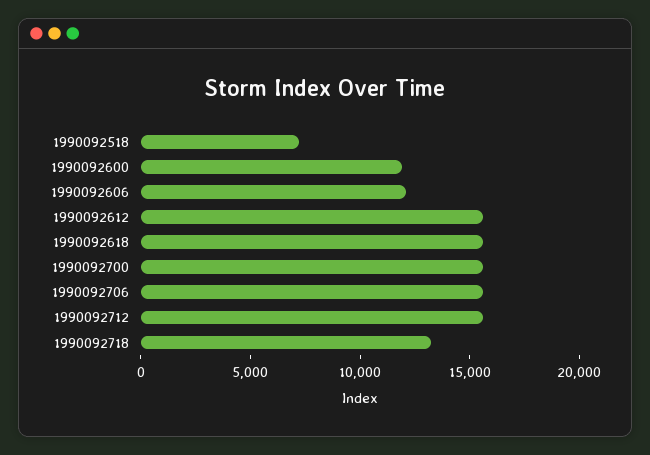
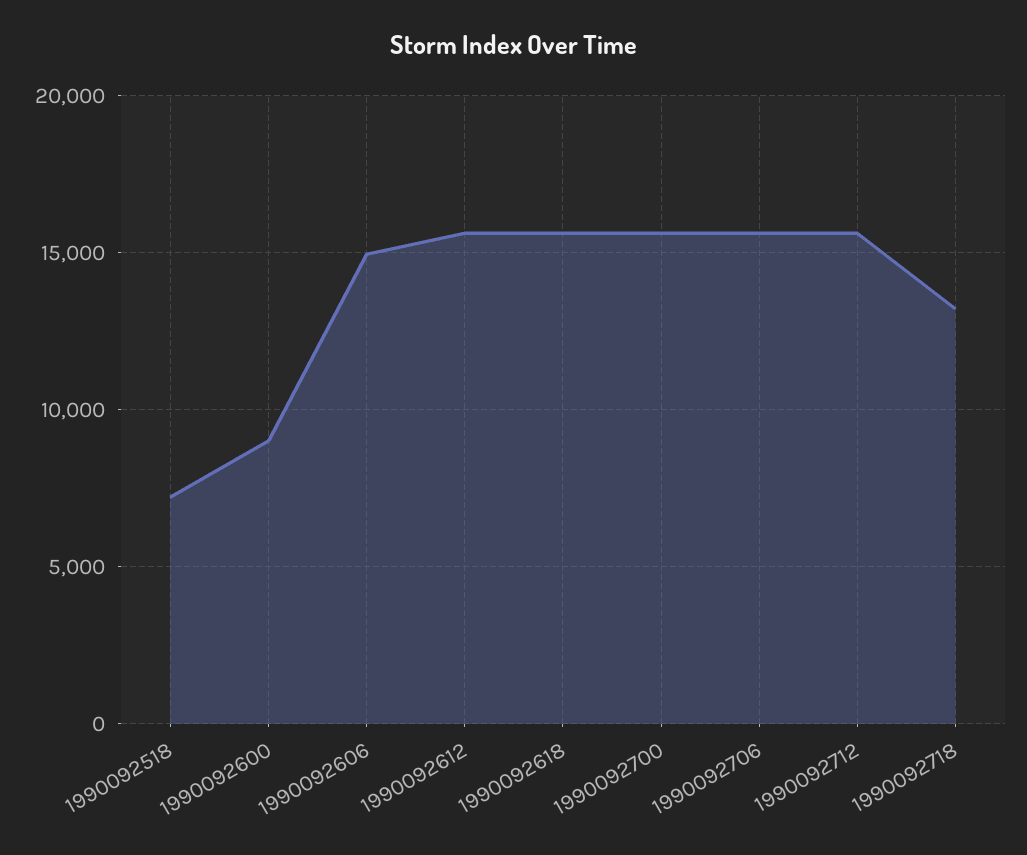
1990092600: 12000 -> 9000
1990092606: 12000 -> 15000

